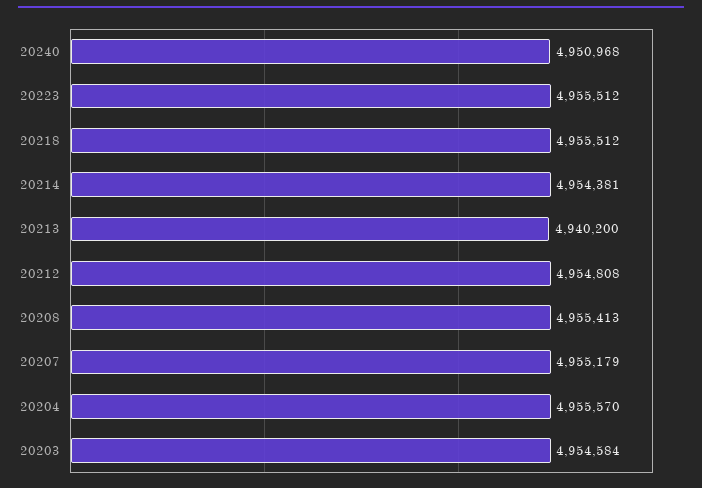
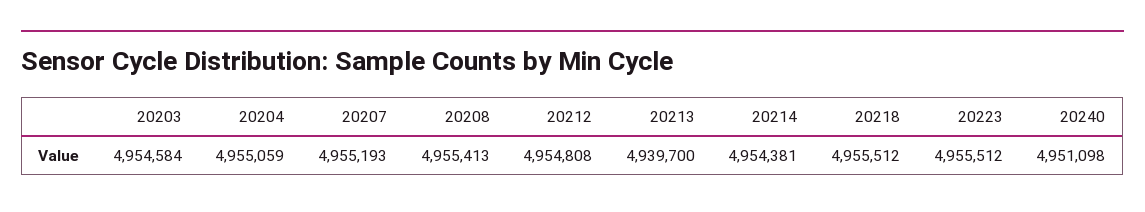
20240: 4950968 -> 4951098
20213: 4940200 -> 4939700
20207: 4955179 -> 4955193
20204: 4955570 -> 4955059

